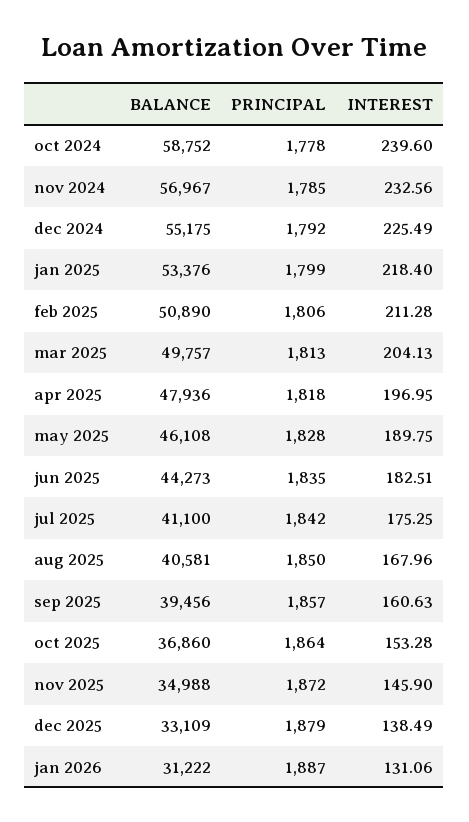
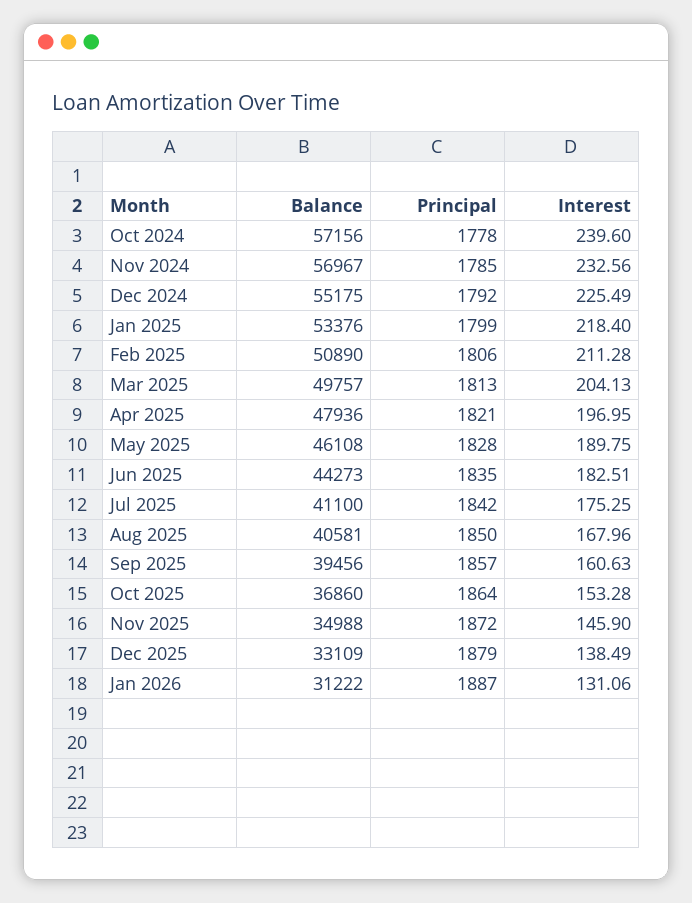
BALANCE, oct 2024: 58752 -> 57156
PRINCIPAL, apr 2025: 1818 -> 1821

